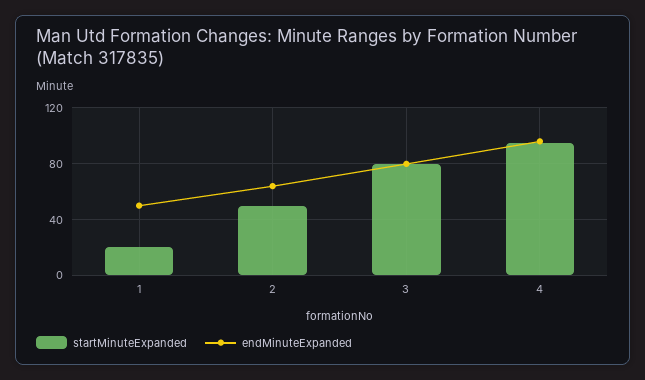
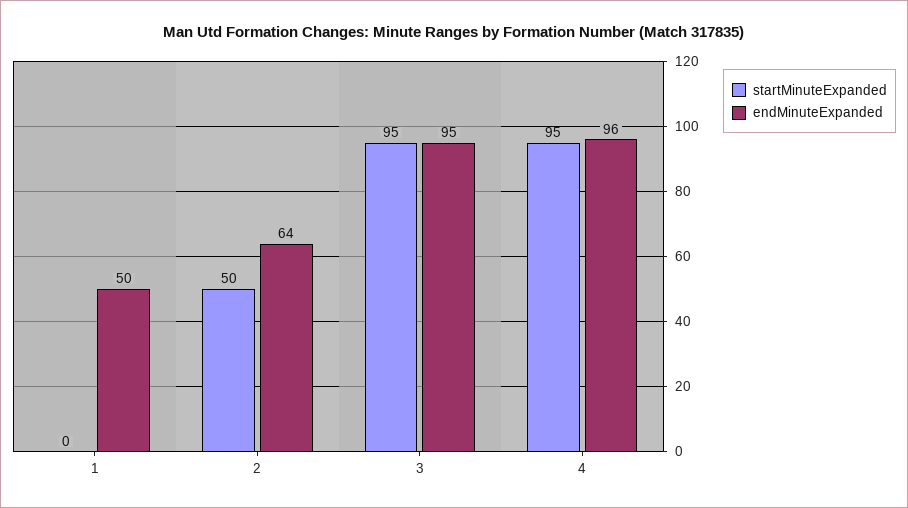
startMinuteExpanded, 1: 20 -> 0
startMinuteExpanded, 3: 80 -> 95
endMinuteExpanded, 3: 80 -> 95

